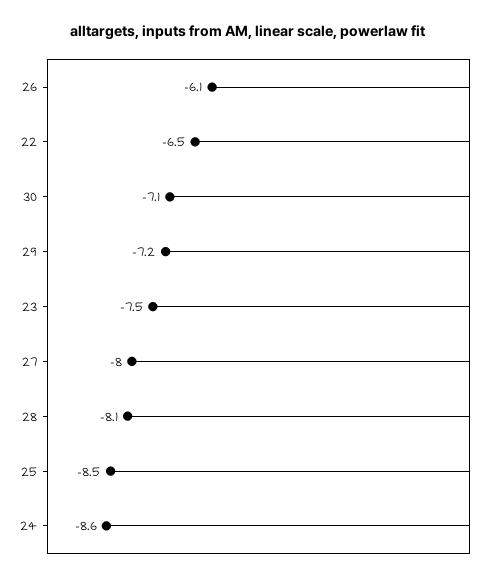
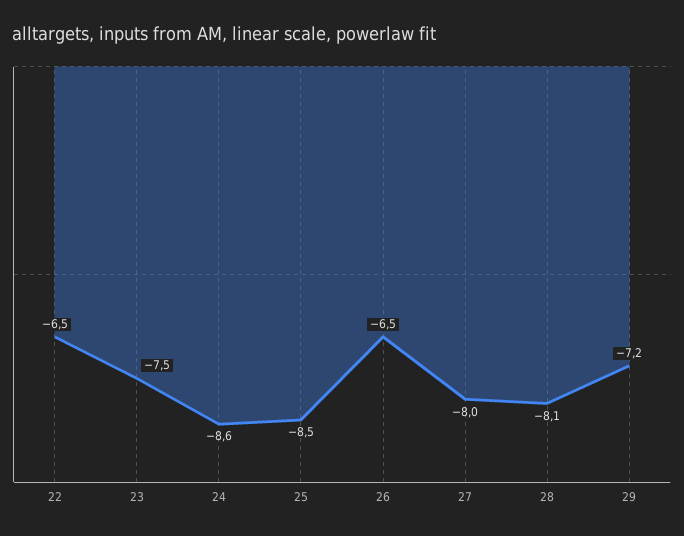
26: -6.1 -> -6.5
30: -7.1 -> none

